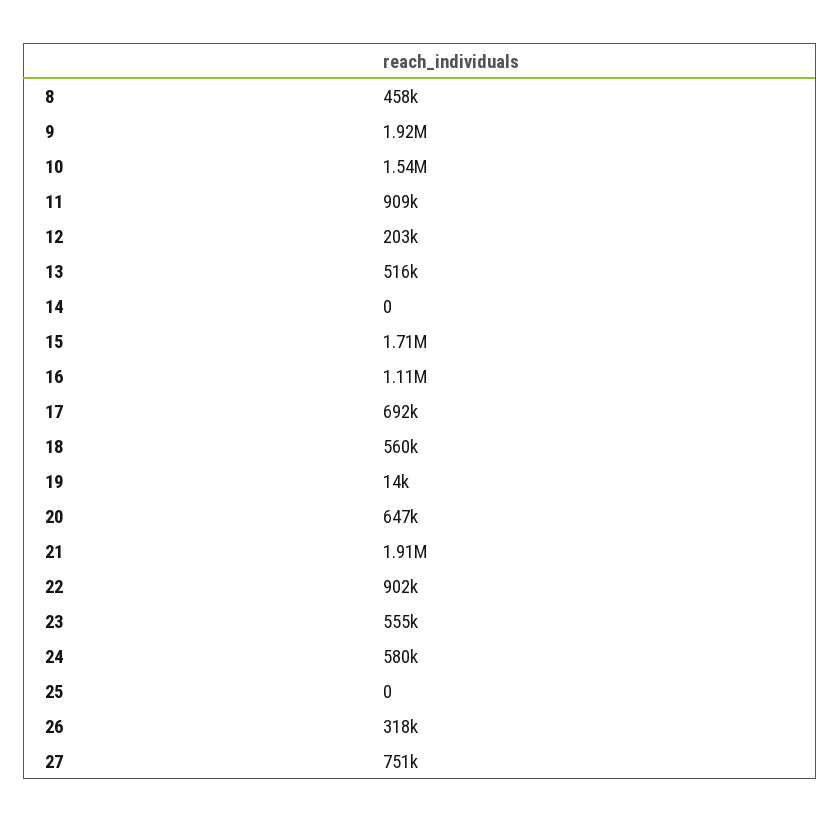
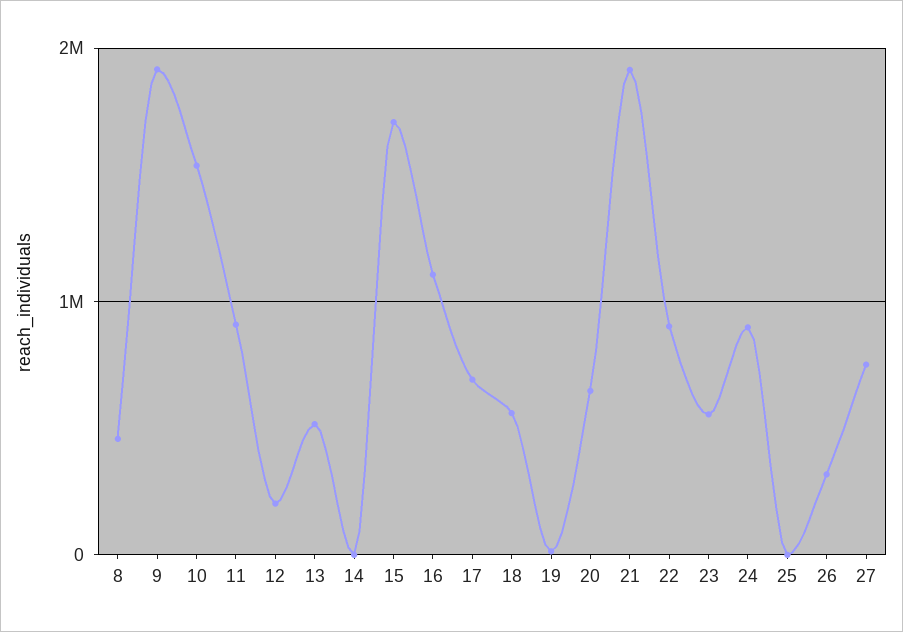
24: 580000 -> 900000

